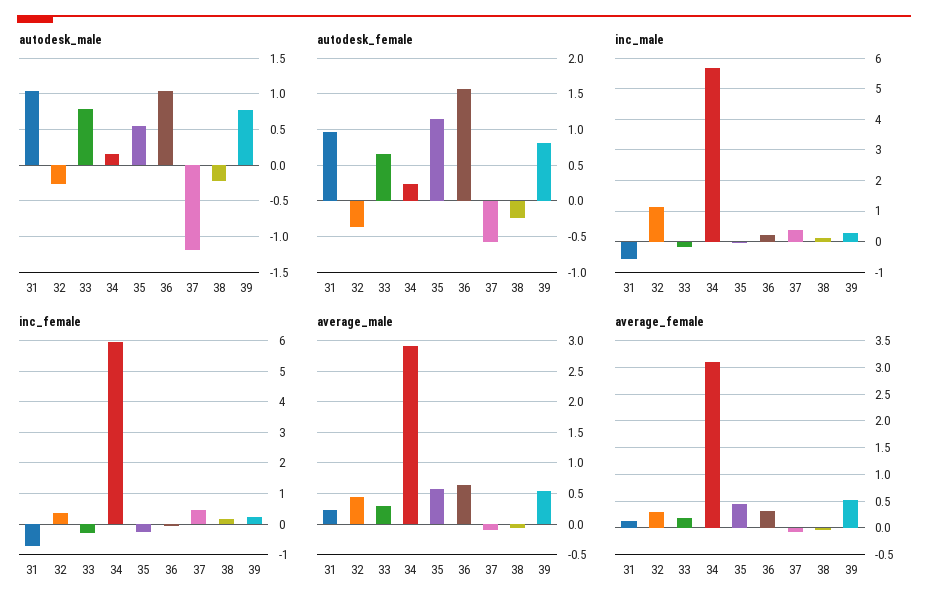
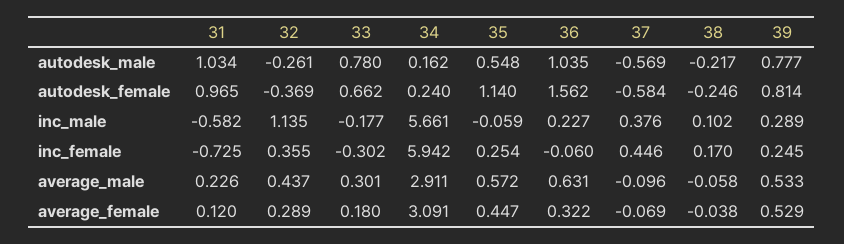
autodesk_male, 37: -1.2 -> -0.569
inc_female, 35: -0.2 -> 0.254

